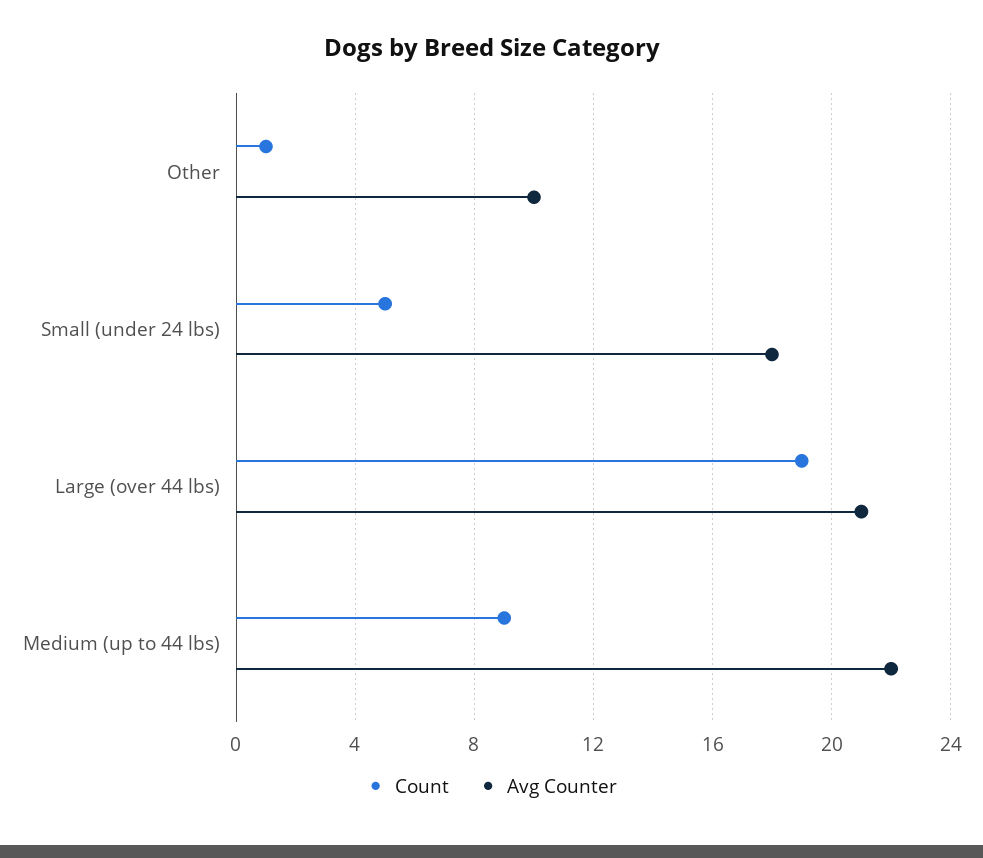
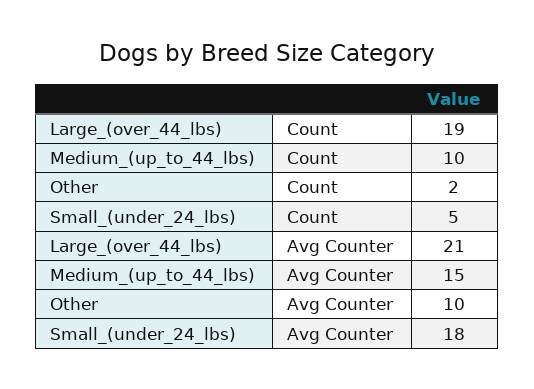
Count, Other: 1 -> 2
Count, Medium (up to 44 lbs): 9 -> 10
Avg Counter, Medium (up to 44 lbs): 22 -> 15

